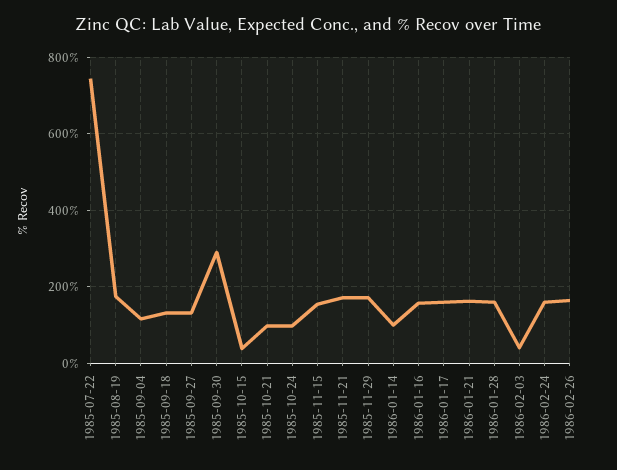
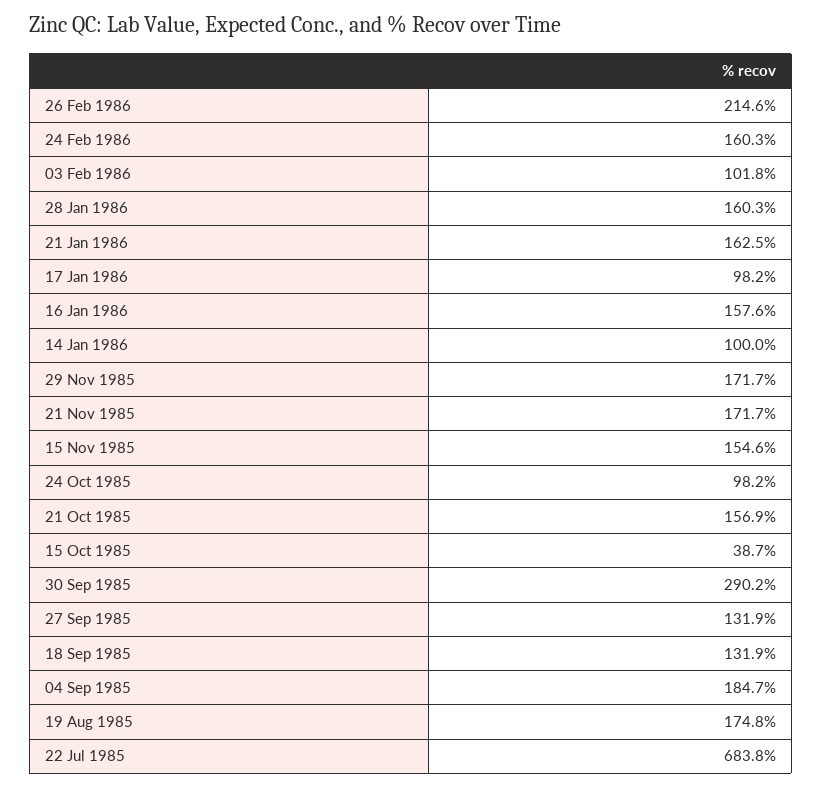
1985-07-22: 740 -> 683.8
1985-09-04: 120 -> 184.7
1985-10-21: 100 -> 156.9
1986-01-17: 160 -> 98.2
1986-02-03: 40 -> 101.8
1986-02-26: 160 -> 214.6

